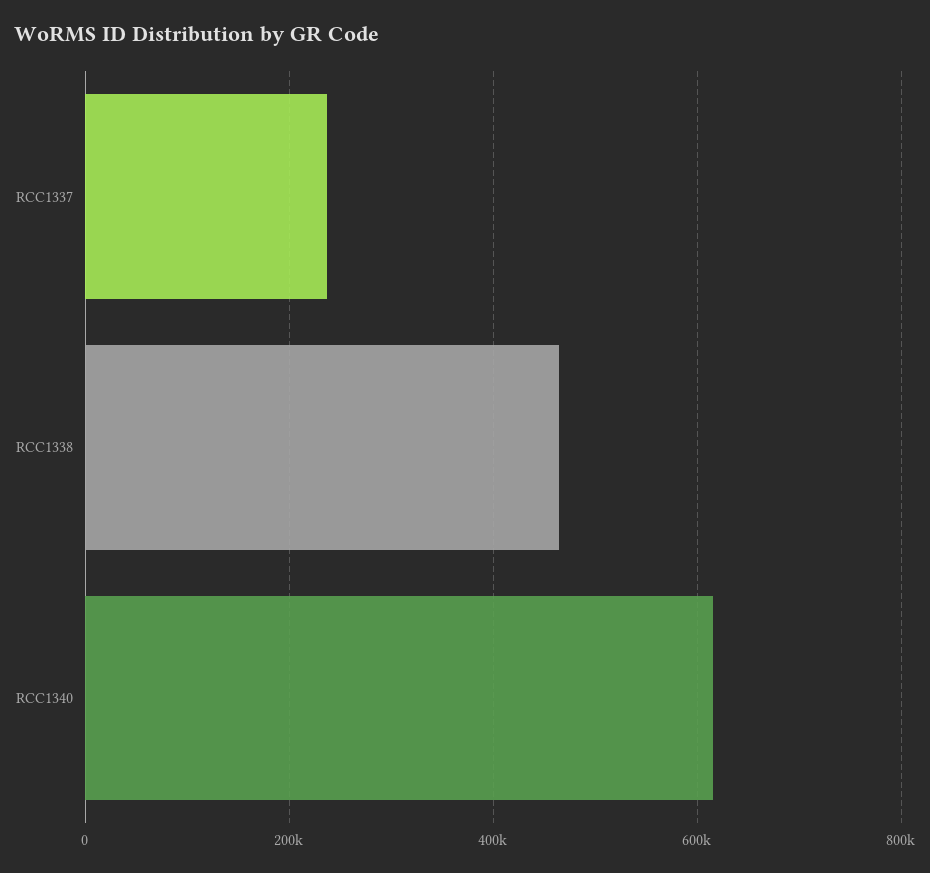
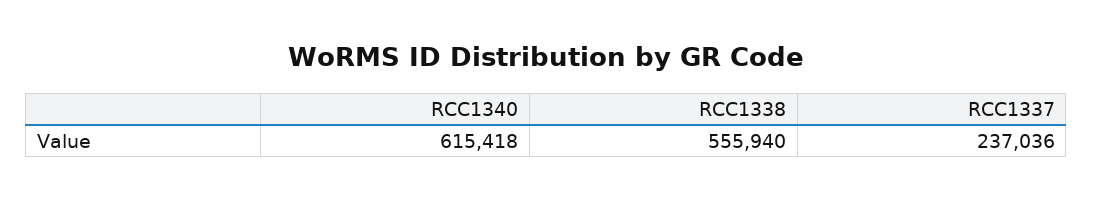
RCC1338: 460000 -> 555940

